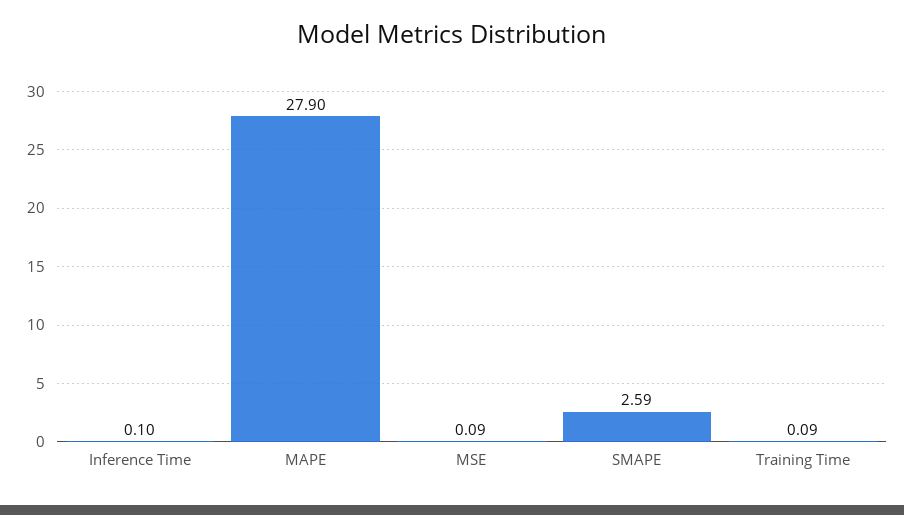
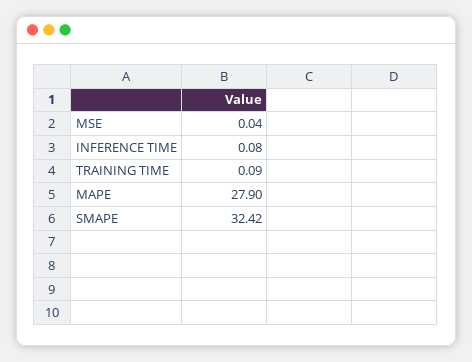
Inference Time: 0.1 -> 0.08
MSE: 0.09 -> 0.04
SMAPE: 2.59 -> 32.42

